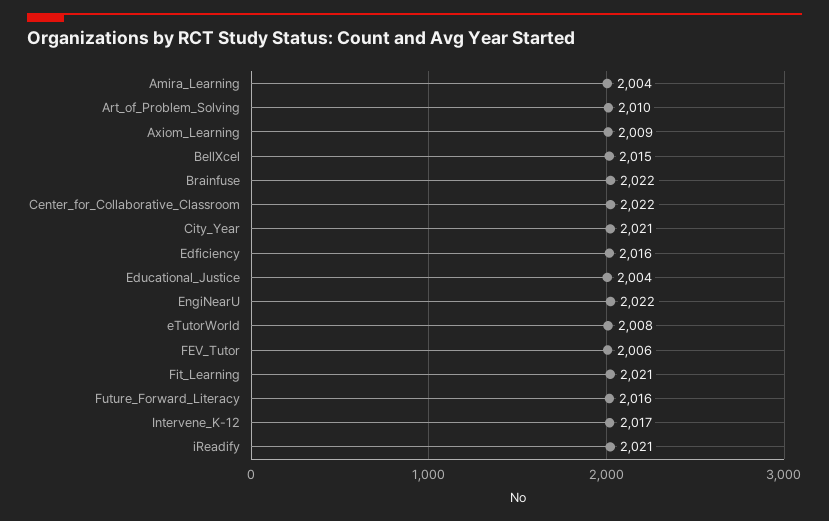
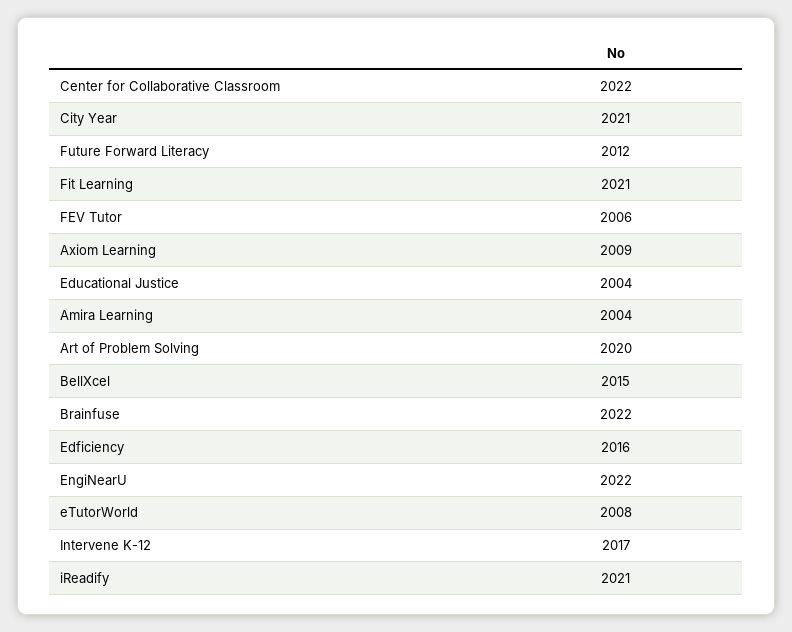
Art_of_Problem_Solving: 2010 -> 2020
Future_Forward_Literacy: 2016 -> 2012

